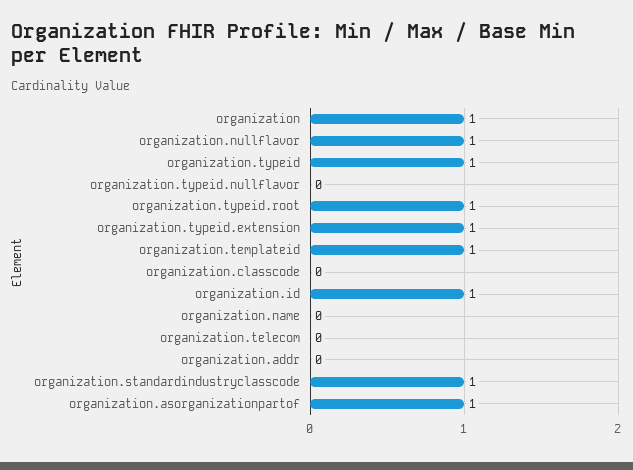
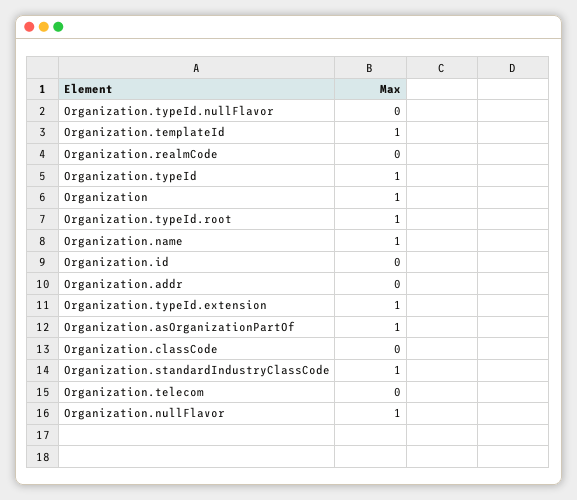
organization.id: 1 -> 0
organization.name: 0 -> 1
Organization.realmCode: none -> 0

